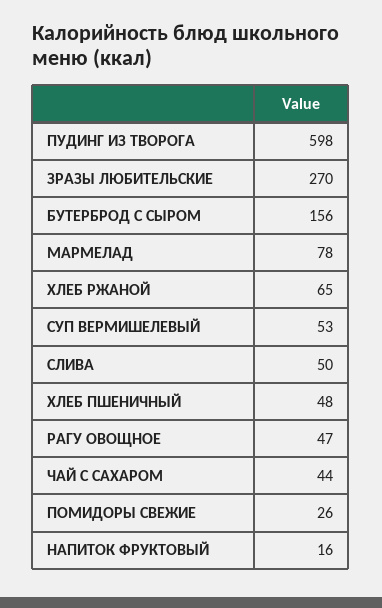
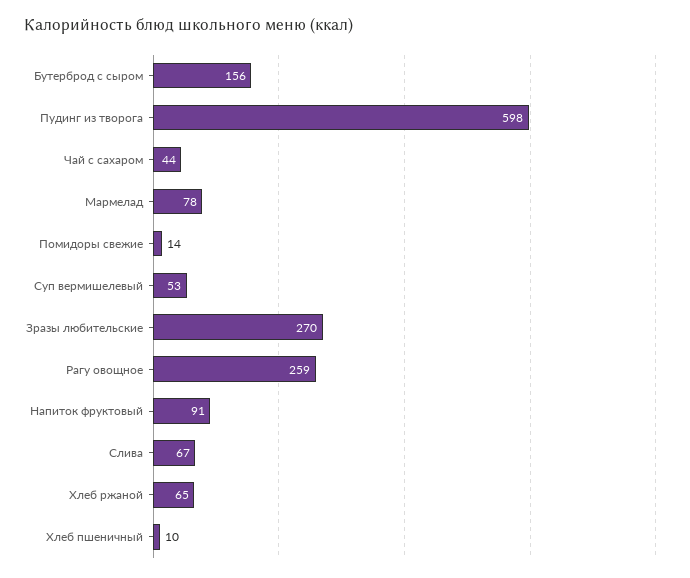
СЛИВА: 50 -> 67
ХЛЕБ ПШЕНИЧНЫЙ: 48 -> 10
РАГУ ОВОЩНОЕ: 47 -> 259
ПОМИДОРЫ СВЕЖИЕ: 26 -> 14
НАПИТОК ФРУКТОВЫЙ: 16 -> 91

